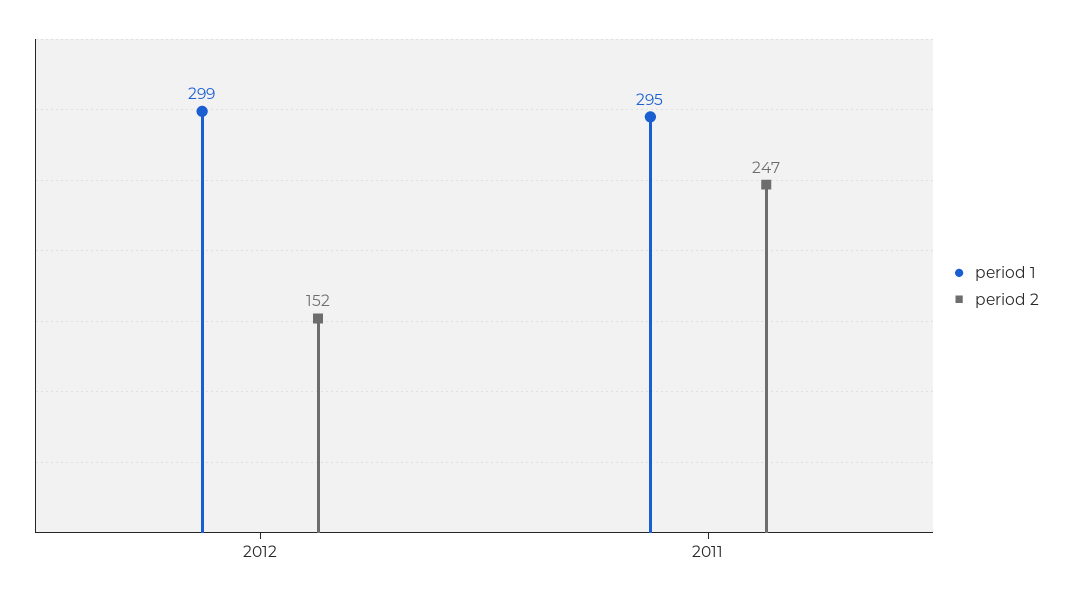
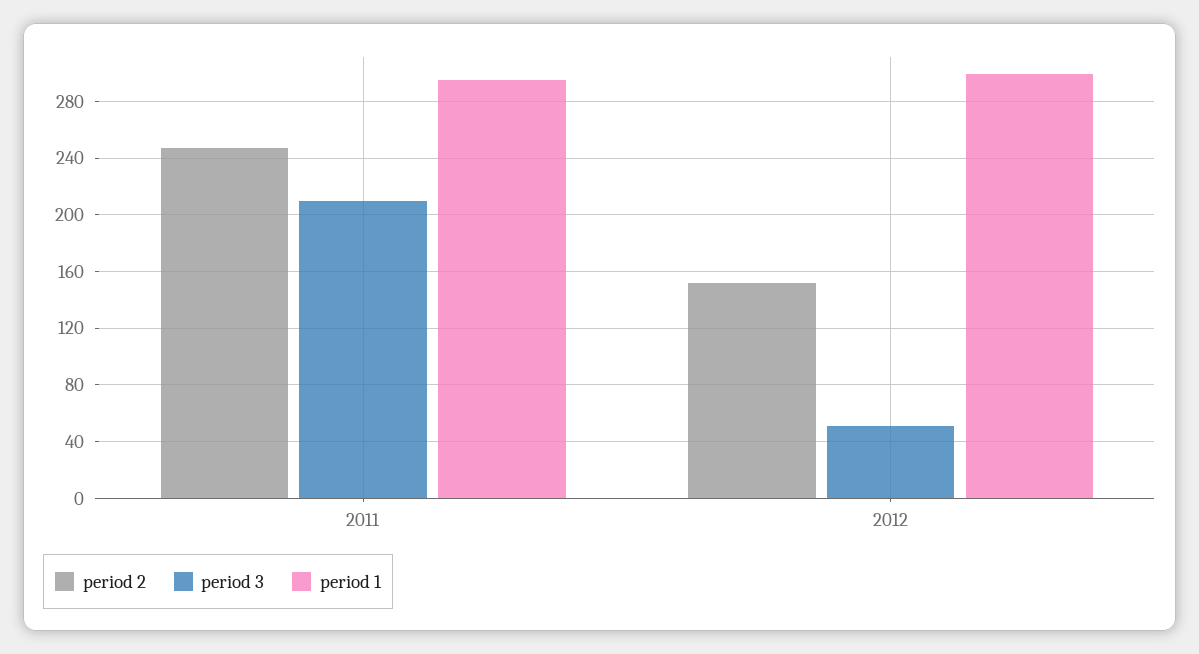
period 3, 2011: none -> 210
period 3, 2012: none -> 50

